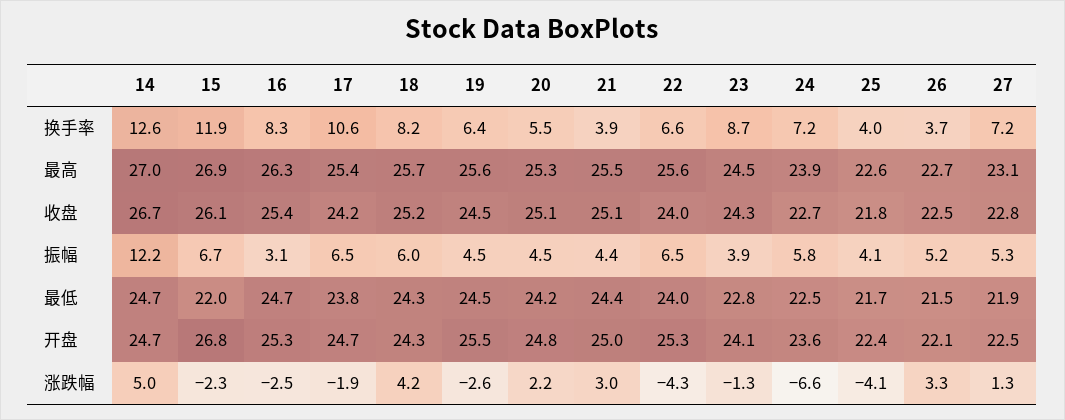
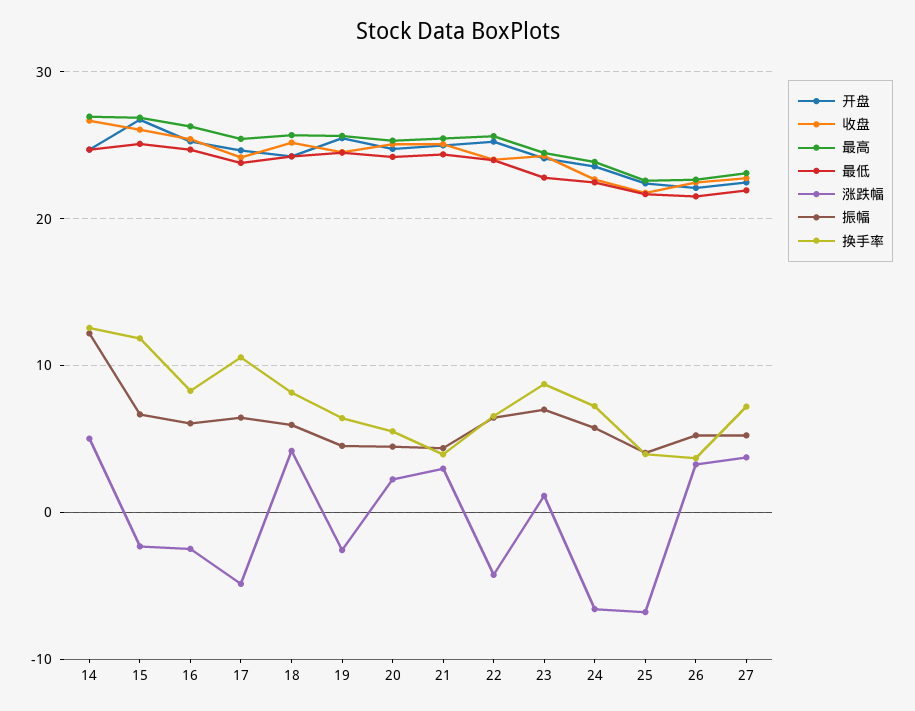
振幅, 16: 3.1 -> 6
振幅, 23: 3.9 -> 7
最低, 15: 22 -> 25
涨跌幅, 17: -1.9 -> -5
涨跌幅, 23: -1.3 -> 1
涨跌幅, 25: -4.1 -> -7
涨跌幅, 27: 1.3 -> 4

